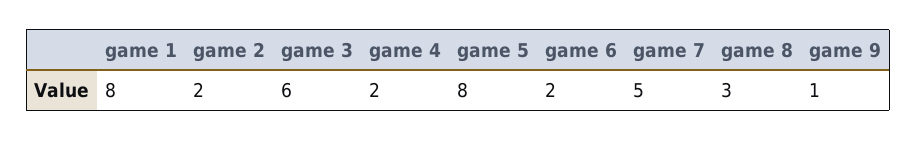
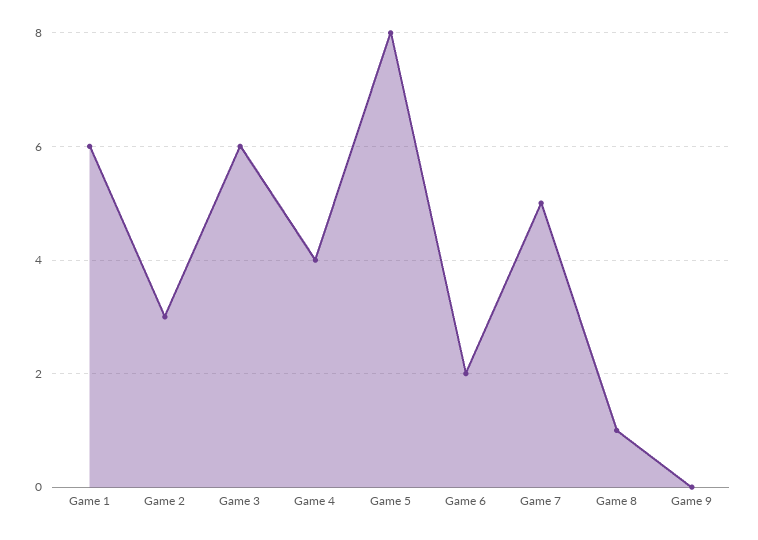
game 1: 8 -> 6
game 2: 2 -> 3
game 4: 2 -> 4
game 8: 3 -> 1
game 9: 1 -> 0

